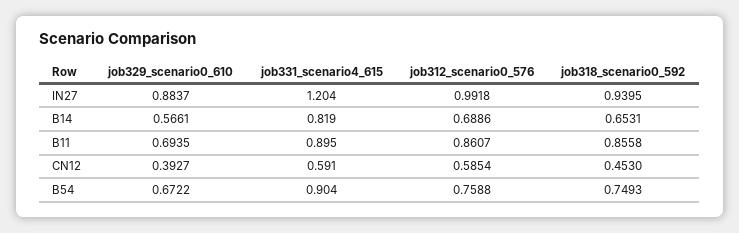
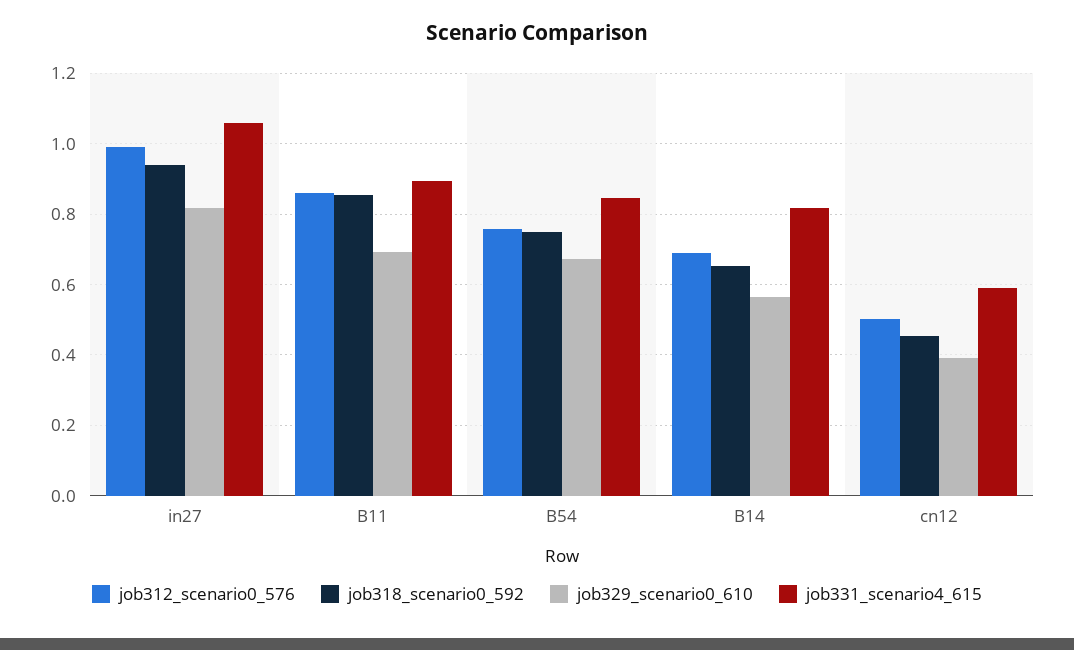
job329_scenario0_610, IN27: 0.8837 -> 0.82
job331_scenario4_615, IN27: 1.204 -> 1.06
job312_scenario0_576, CN12: 0.5854 -> 0.5
job331_scenario4_615, B54: 0.904 -> 0.84

